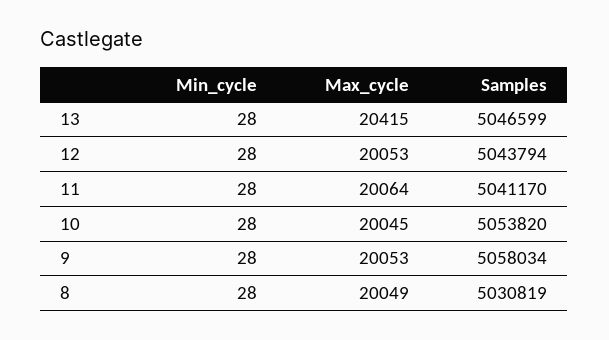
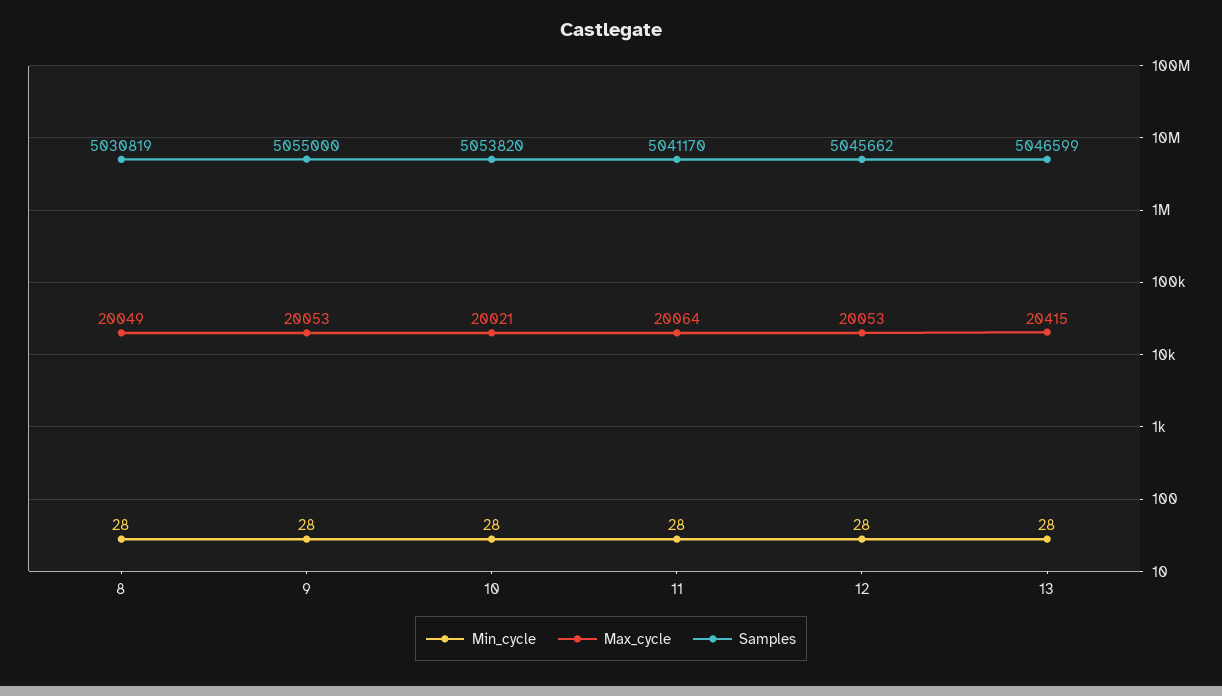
Samples, 12: 5043794 -> 5045662
Max_cycle, 10: 20045 -> 20021
Samples, 9: 5058034 -> 5055000

